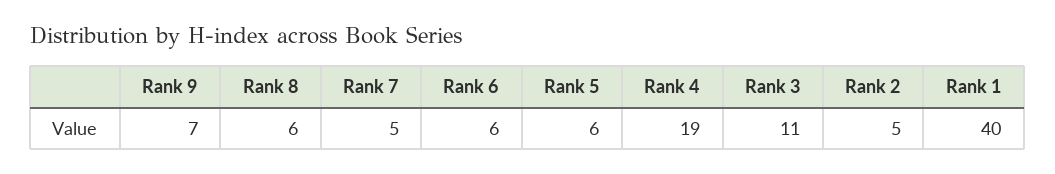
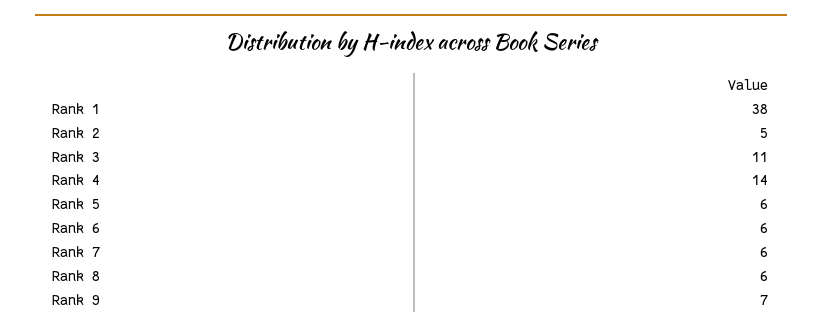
Rank 7: 5 -> 6
Rank 4: 19 -> 14
Rank 1: 40 -> 38

